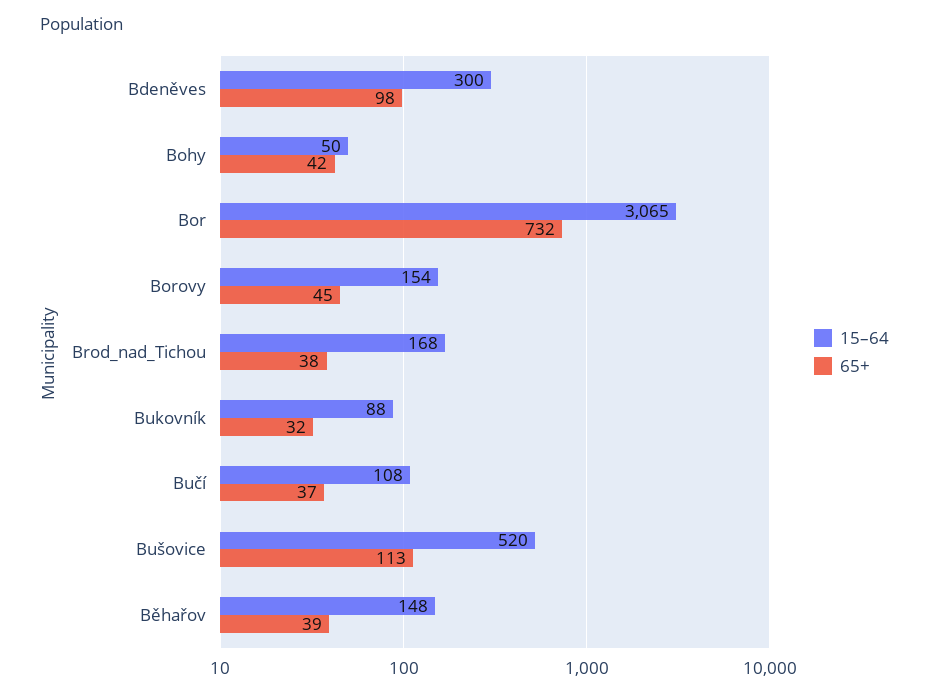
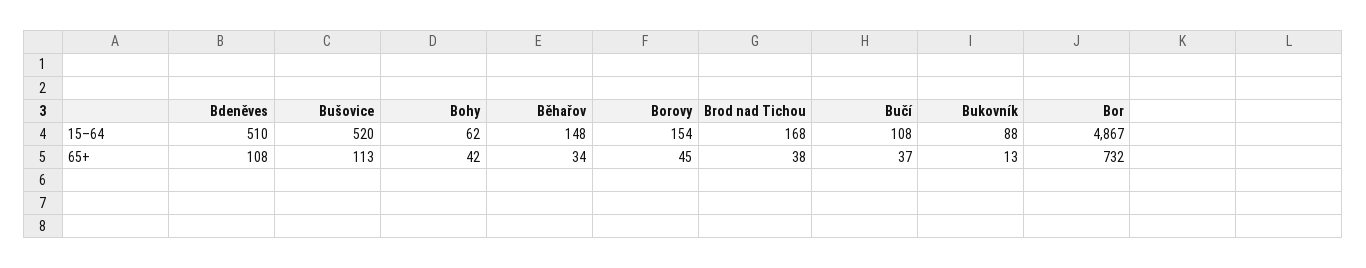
15–64, Bdeněves: 300 -> 510
65+, Bdeněves: 98 -> 108
15–64, Bohy: 50 -> 62
15–64, Bor: 3065 -> 4867
65+, Bukovník: 32 -> 13
65+, Běhařov: 39 -> 34

